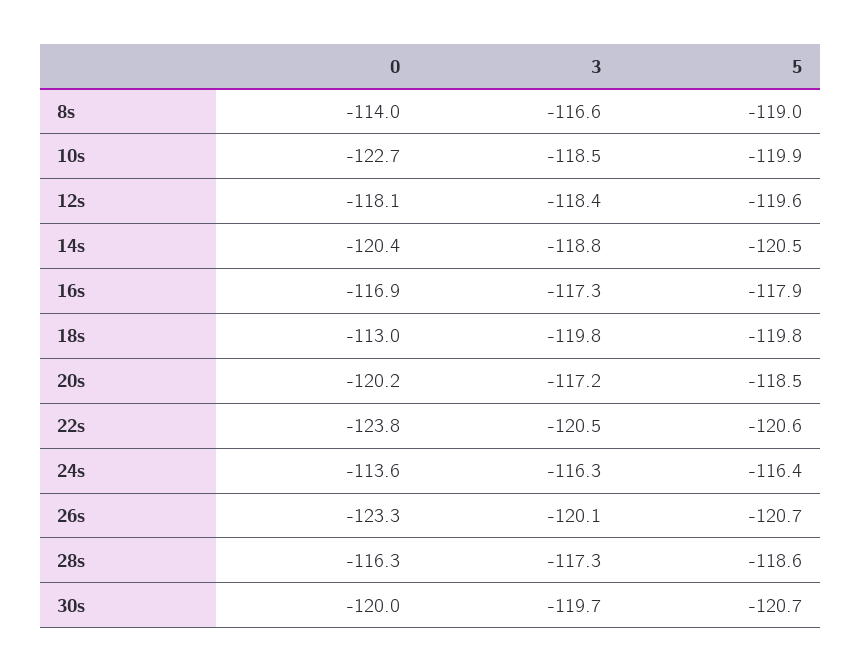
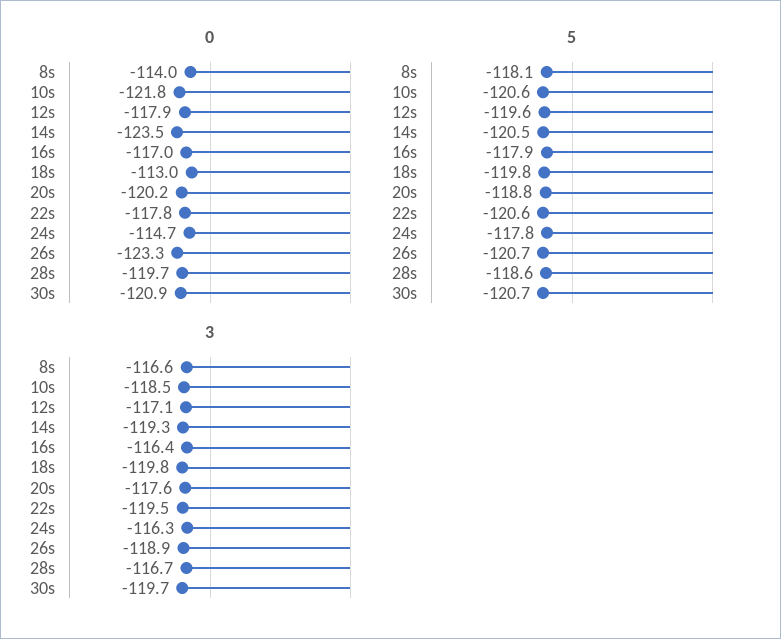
5, 8s: -119 -> -118.1
0, 10s: -122.7 -> -121.8
5, 10s: -119.9 -> -120.6
0, 12s: -118.1 -> -117.9
3, 12s: -118.4 -> -117.1
0, 14s: -120.4 -> -123.5
3, 14s: -118.8 -> -119.3
0, 16s: -116.9 -> -117
3, 16s: -117.3 -> -116.4
3, 20s: -117.2 -> -117.6
5, 20s: -118.5 -> -118.8
0, 22s: -123.8 -> -117.8
3, 22s: -120.5 -> -119.5
0, 24s: -113.6 -> -114.7
5, 24s: -116.4 -> -117.8
3, 26s: -120.1 -> -118.9
0, 28s: -116.3 -> -119.7
3, 28s: -117.3 -> -116.7
0, 30s: -120 -> -120.9

